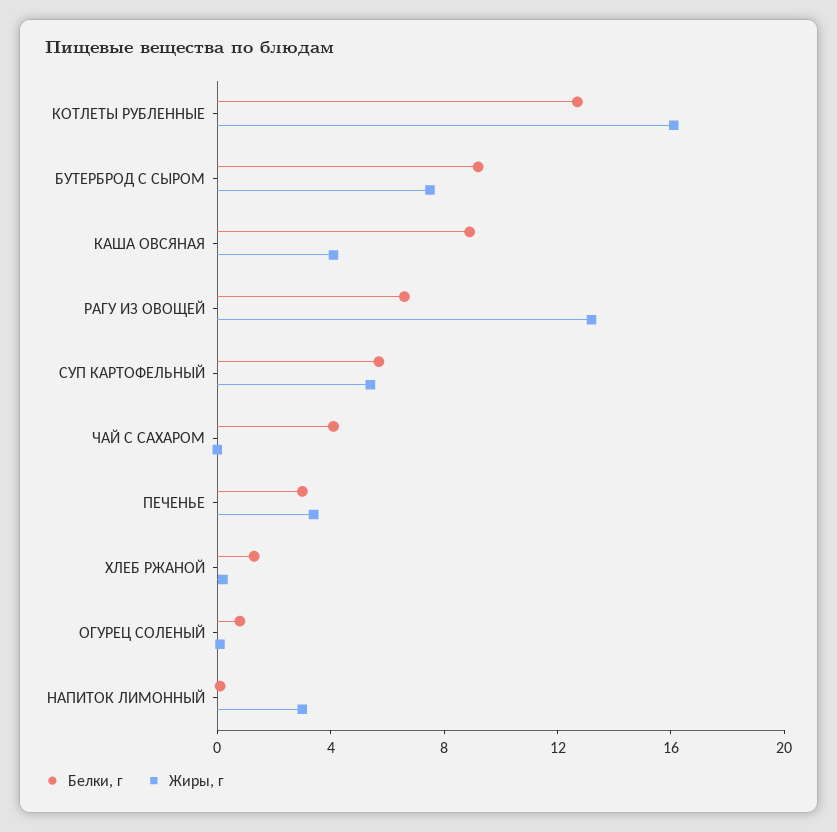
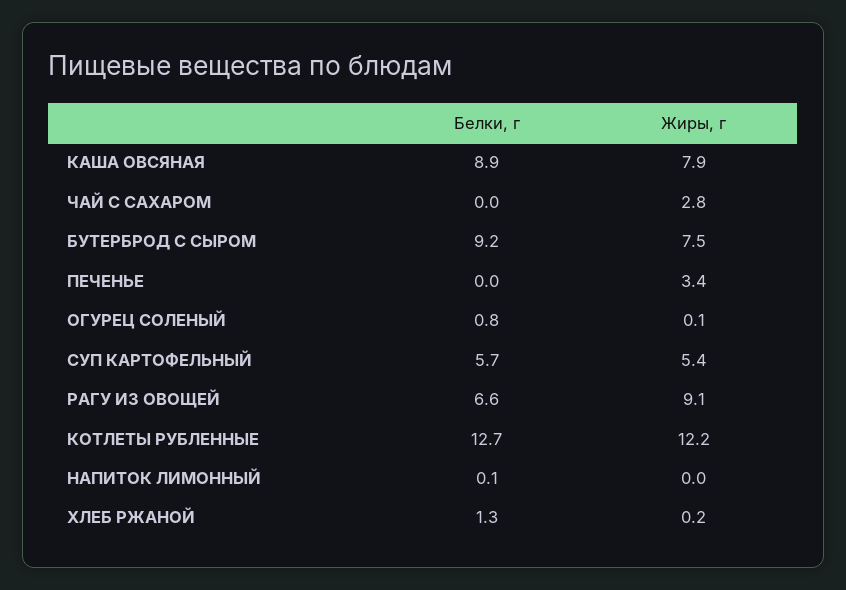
Жиры, г, КОТЛЕТЫ РУБЛЕННЫЕ: 16 -> 12.2
Жиры, г, КАША ОВСЯНАЯ: 4 -> 7.9
Жиры, г, РАГУ ИЗ ОВОЩЕЙ: 13 -> 9.1
Белки, г, ЧАЙ С САХАРОМ: 4 -> 0
Жиры, г, ЧАЙ С САХАРОМ: 0 -> 2.8
Белки, г, ПЕЧЕНЬЕ: 3 -> 0
Жиры, г, НАПИТОК ЛИМОННЫЙ: 3 -> 0

